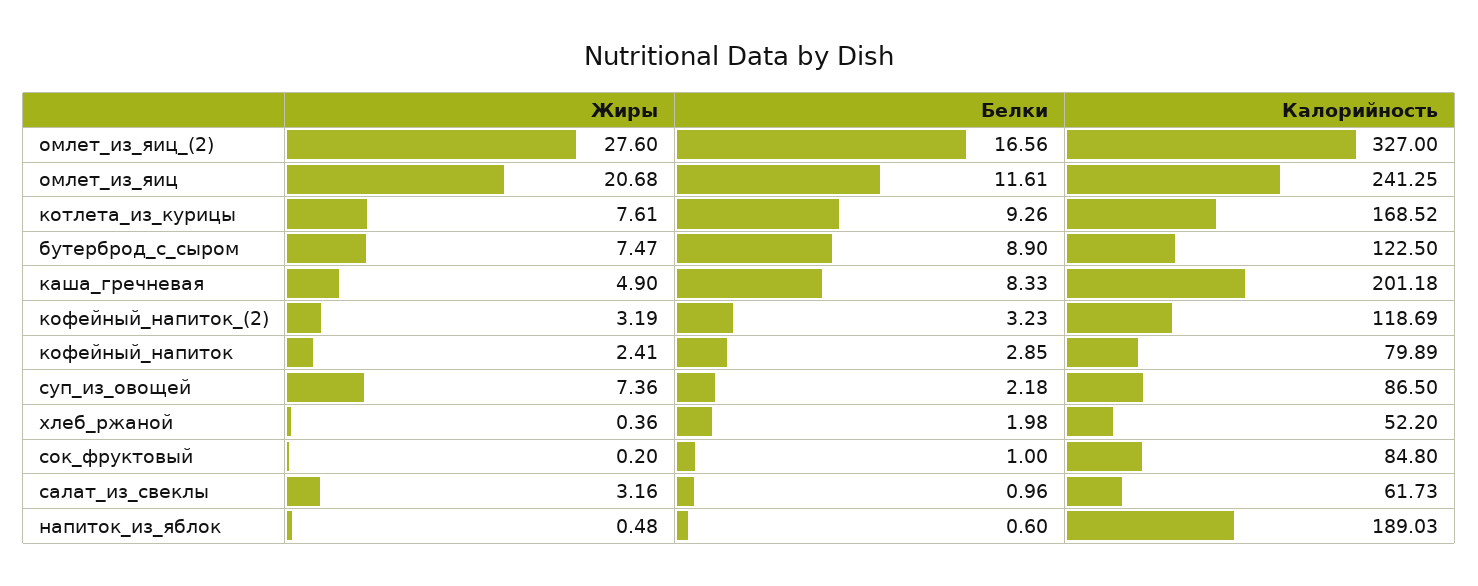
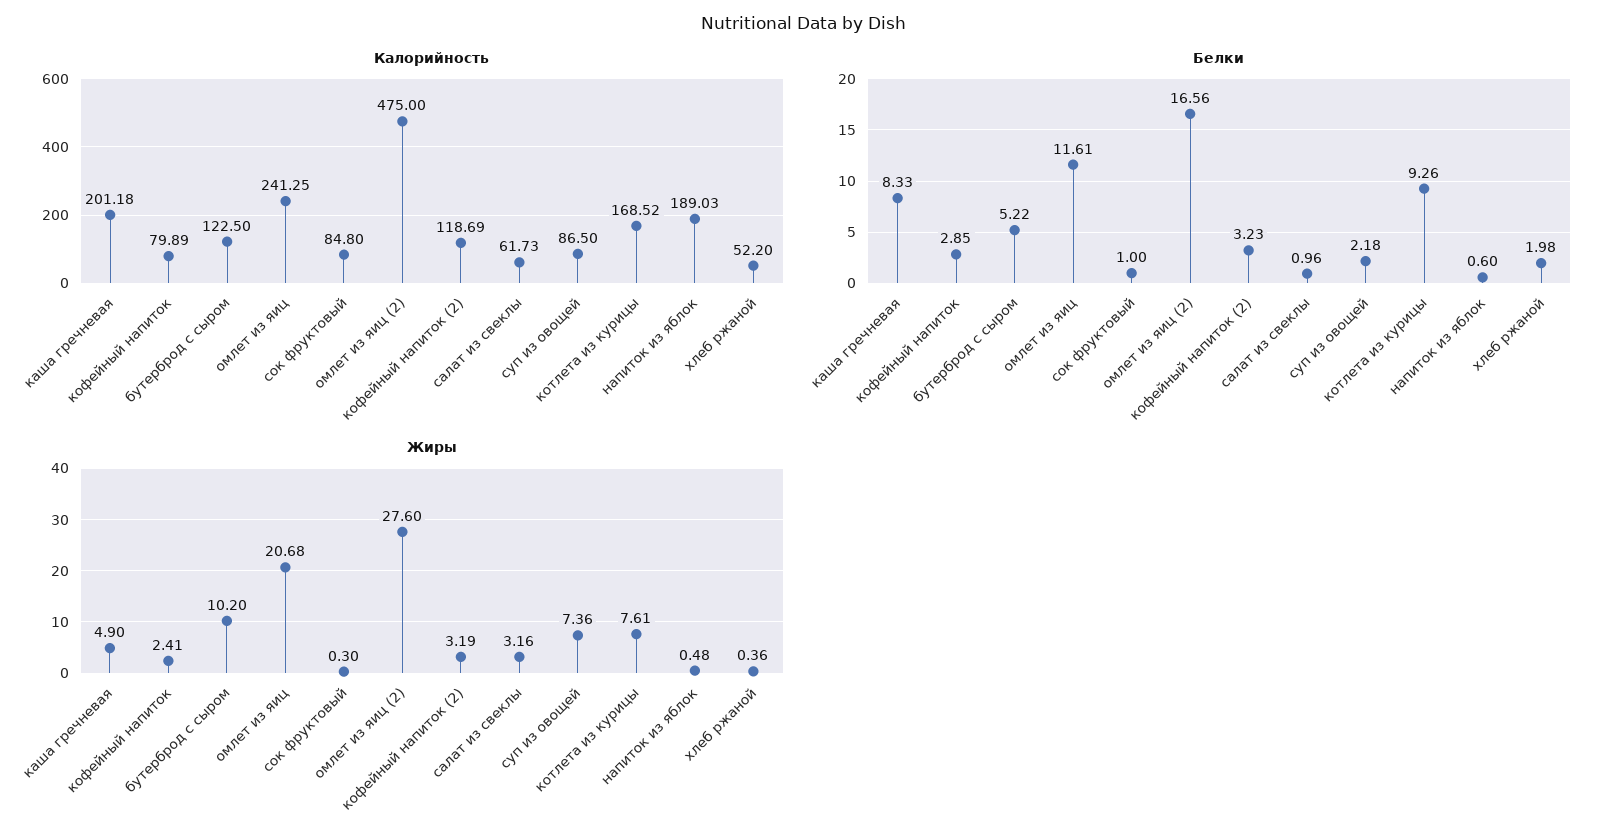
Калорийность, омлет_из_яиц_(2): 327 -> 475
Жиры, бутерброд_с_сыром: 7.47 -> 10.2
Белки, бутерброд_с_сыром: 8.9 -> 5.22
Жиры, сок_фруктовый: 0.2 -> 0.3

